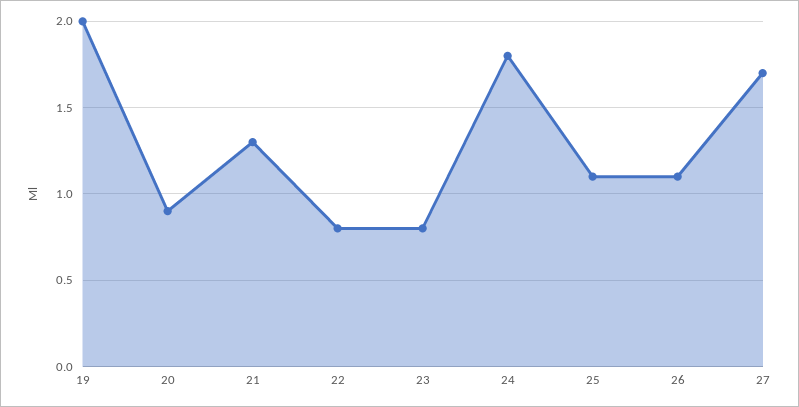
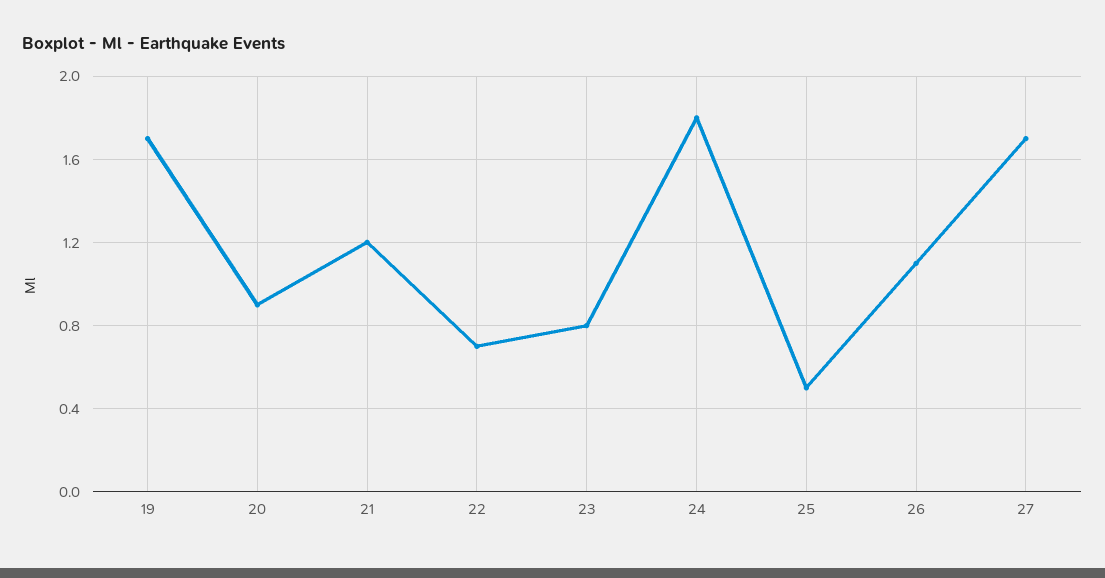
19: 2 -> 1.7
21: 1.3 -> 1.2
22: 0.8 -> 0.7
25: 1.1 -> 0.5

